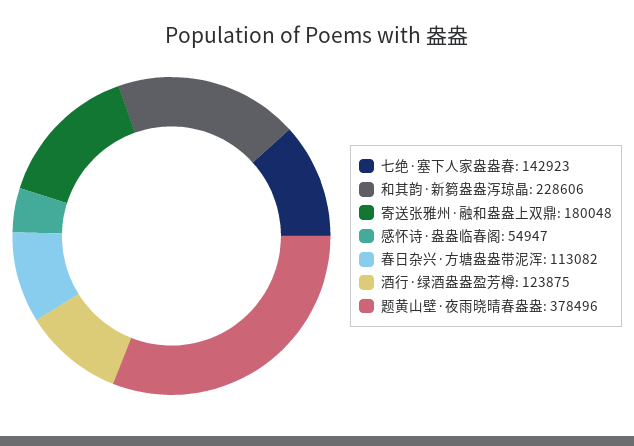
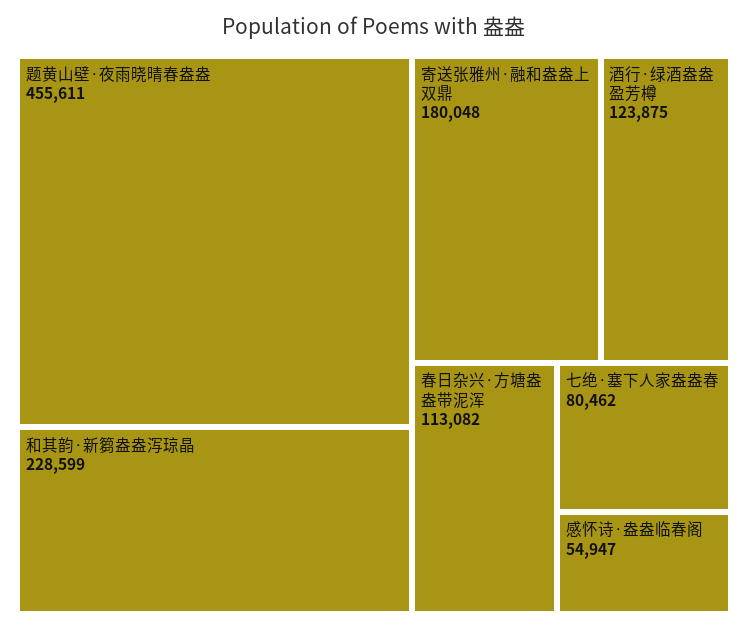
七绝·塞下人家盎盎春: 142923 -> 80462
和其韵·新篘盎盎泻琼晶: 228606 -> 228599
题黄山壁·夜雨晓晴春盎盎: 378496 -> 455611

